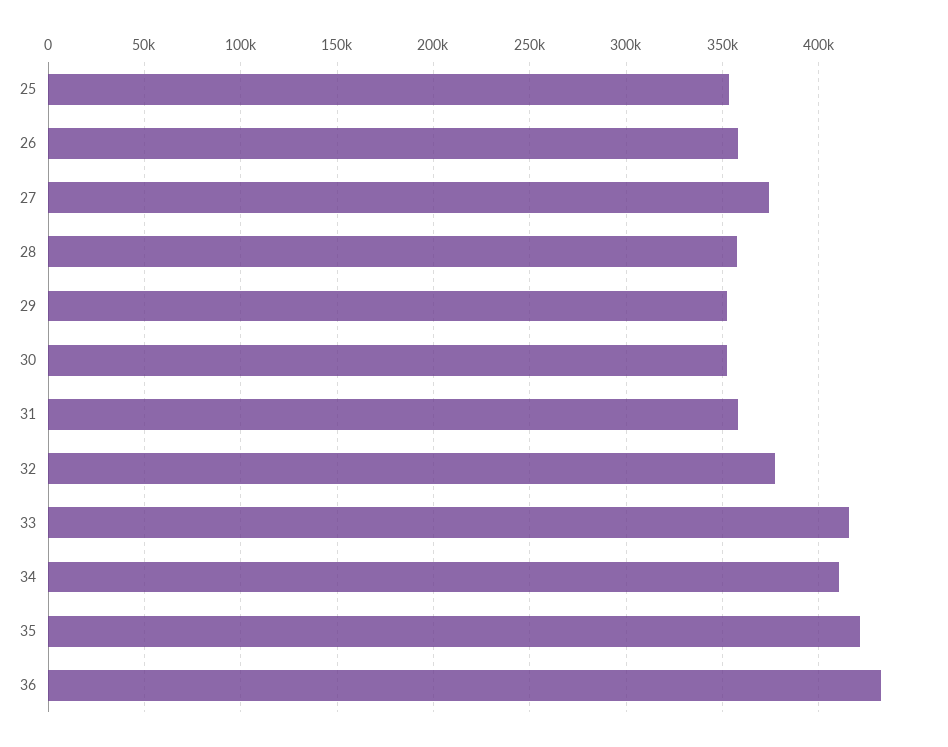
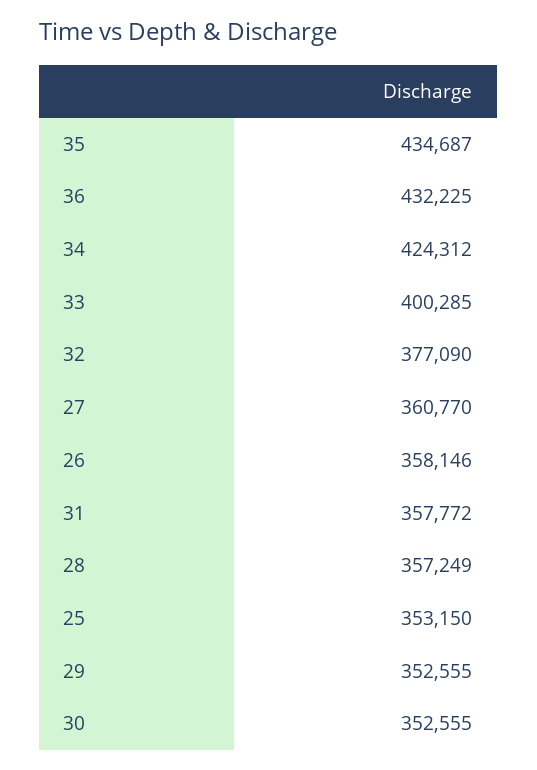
27: 375000 -> 360770
33: 415000 -> 400285
34: 410000 -> 424312
35: 420000 -> 434687

